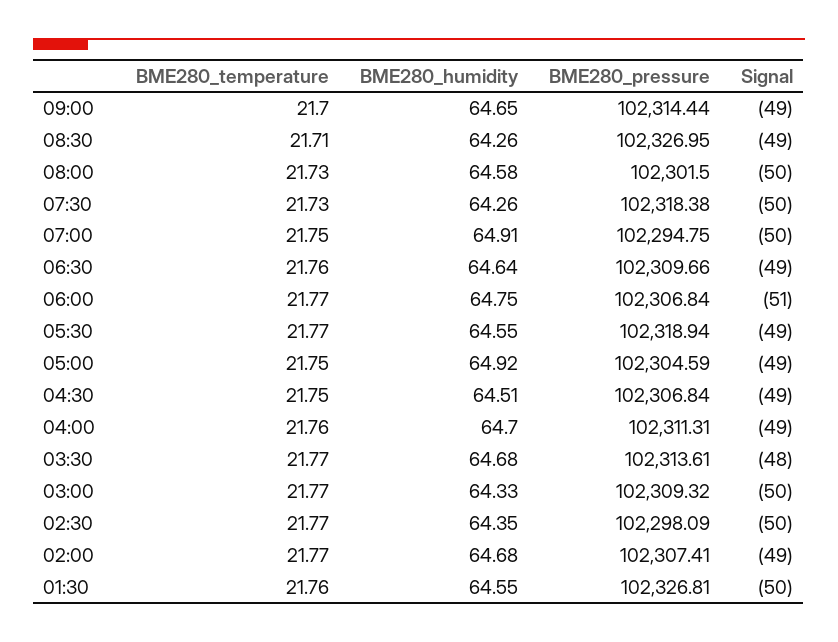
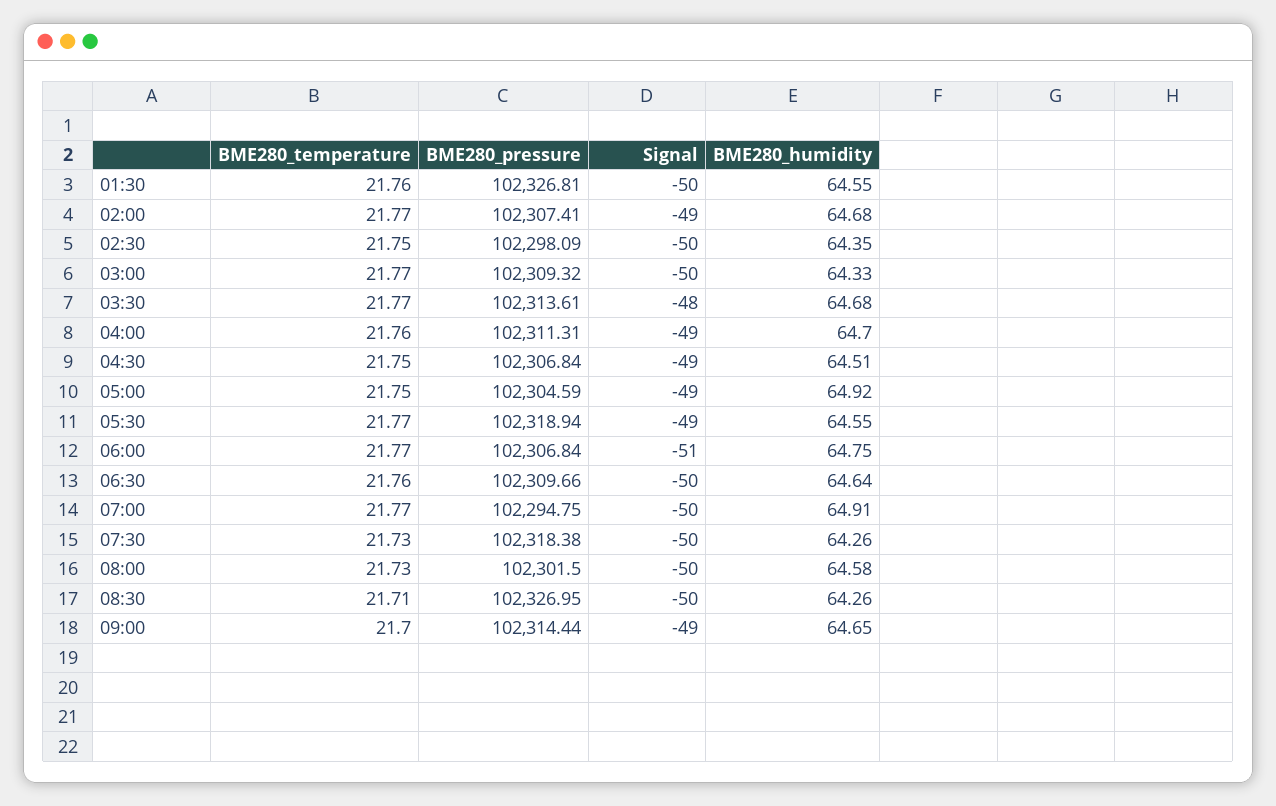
Signal, 08:30: -49 -> -50
BME280_temperature, 07:00: 21.75 -> 21.77
Signal, 06:30: -49 -> -50
BME280_temperature, 02:30: 21.77 -> 21.75

